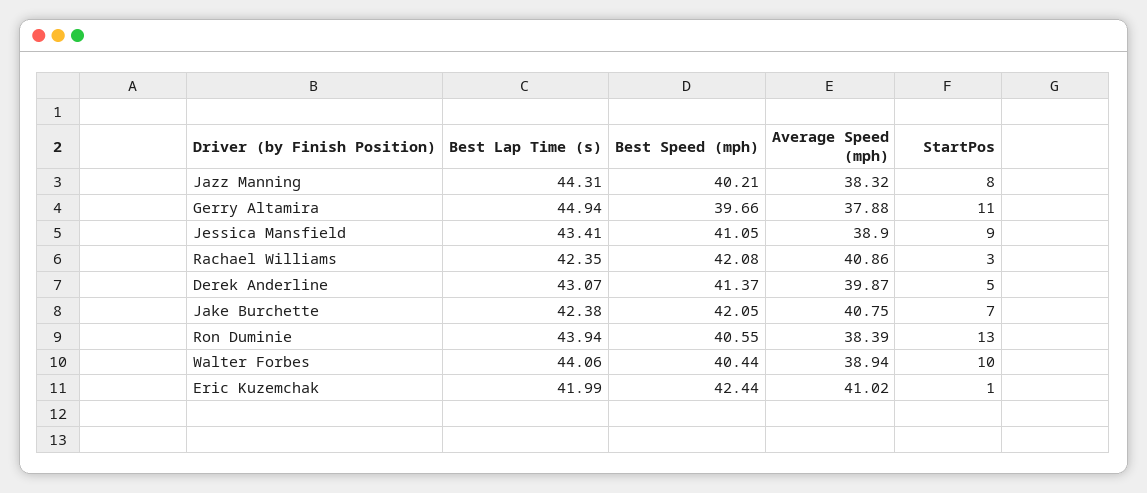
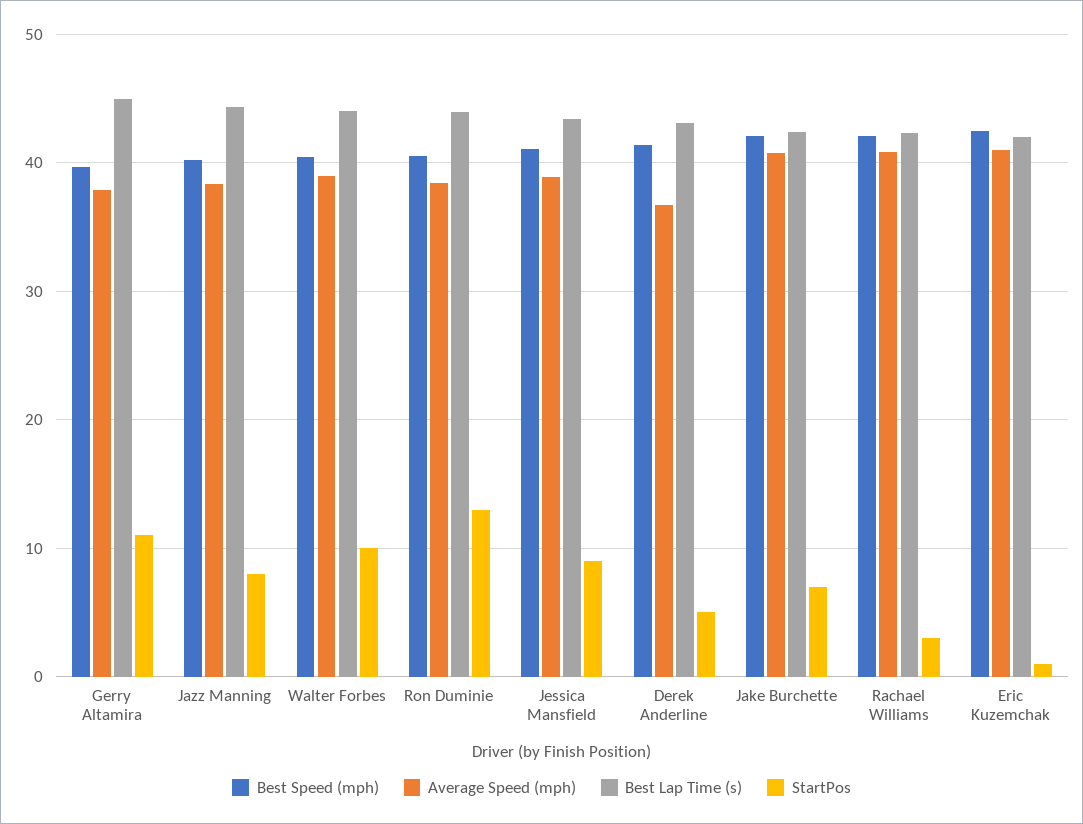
Average Speed (mph), Derek Anderline: 39.87 -> 37

